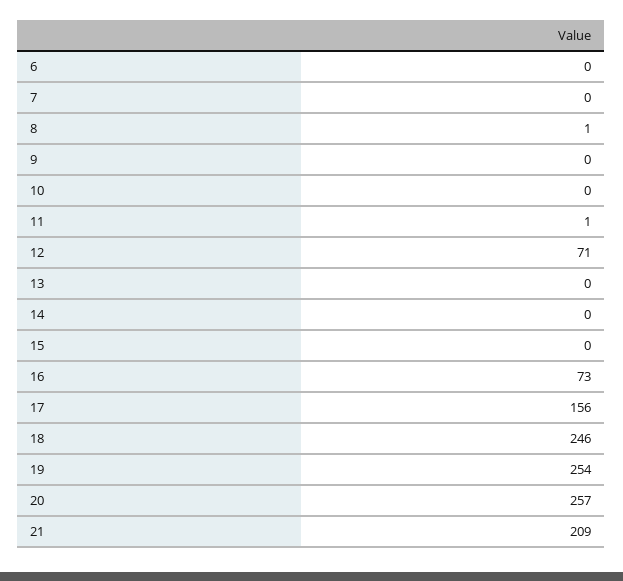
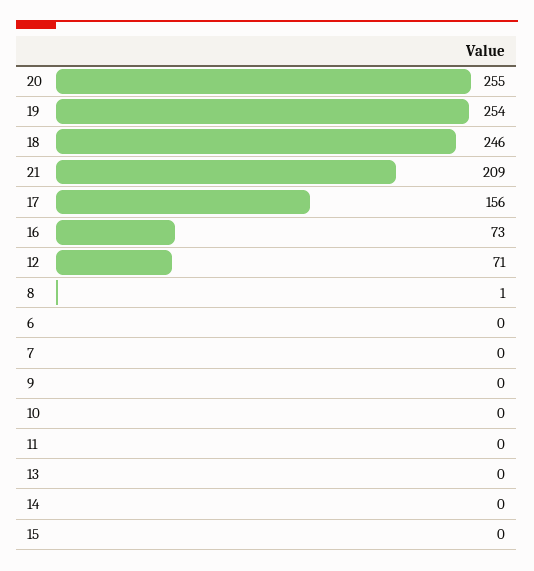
11: 1 -> 0
20: 257 -> 255

